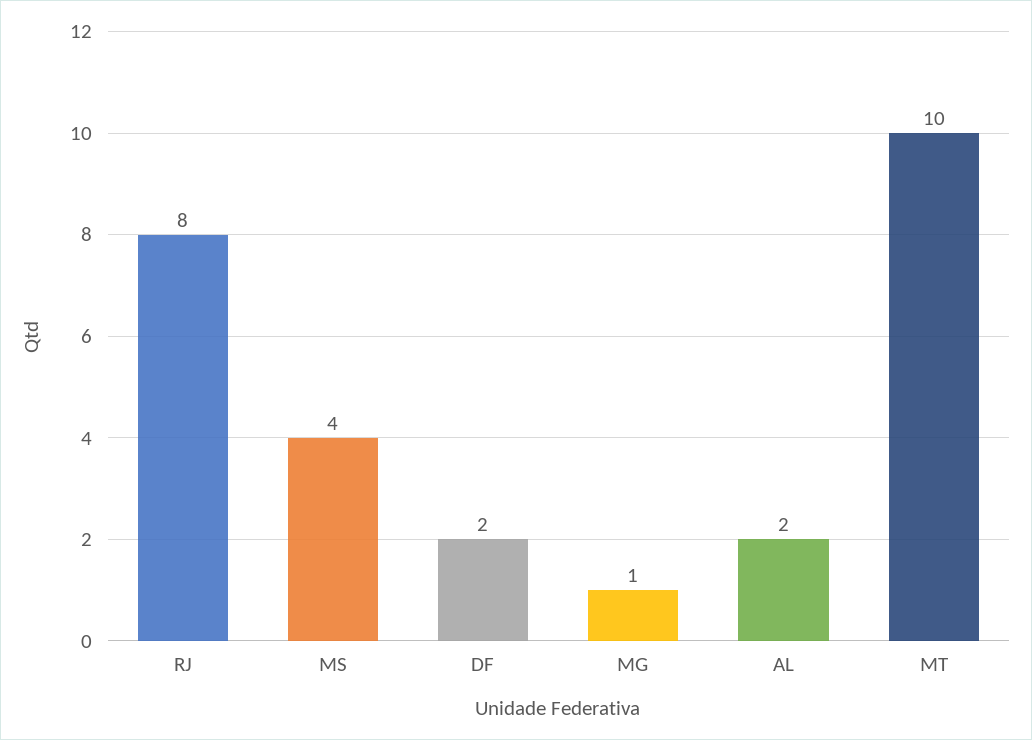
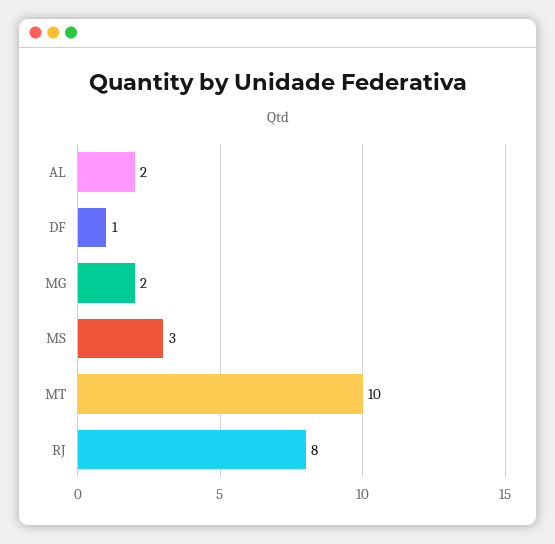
MS: 4 -> 3
DF: 2 -> 1
MG: 1 -> 2

